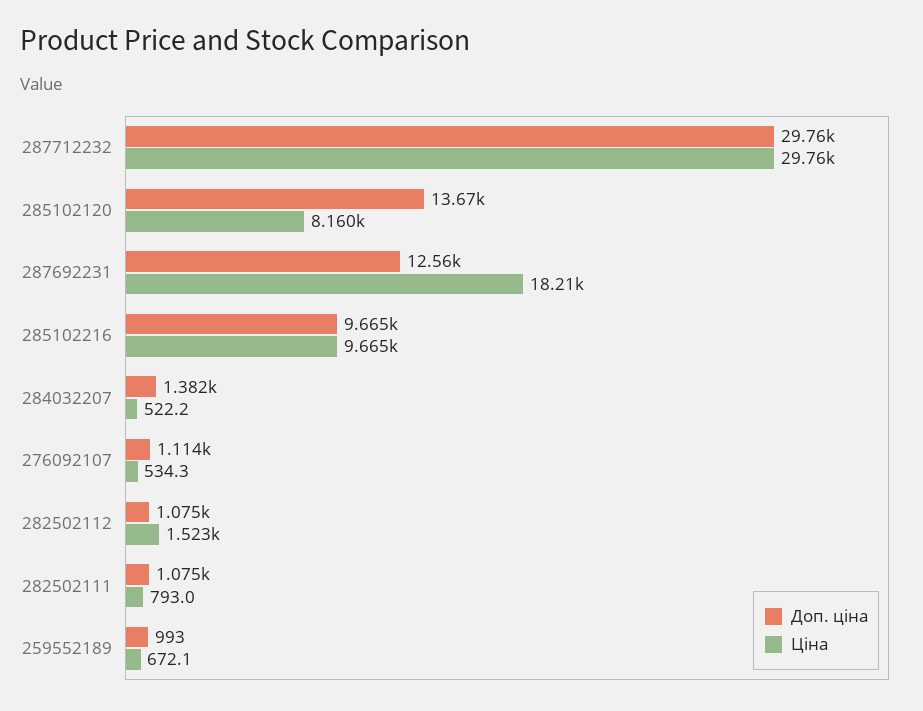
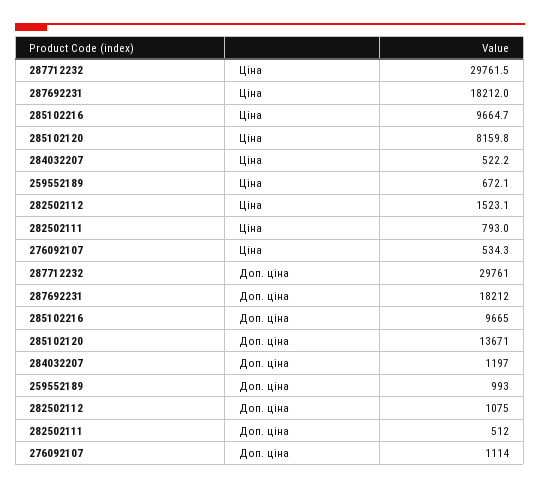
Доп. ціна, 287692231: 12560 -> 18212
Доп. ціна, 284032207: 1382 -> 1197
Доп. ціна, 282502111: 1075 -> 512

